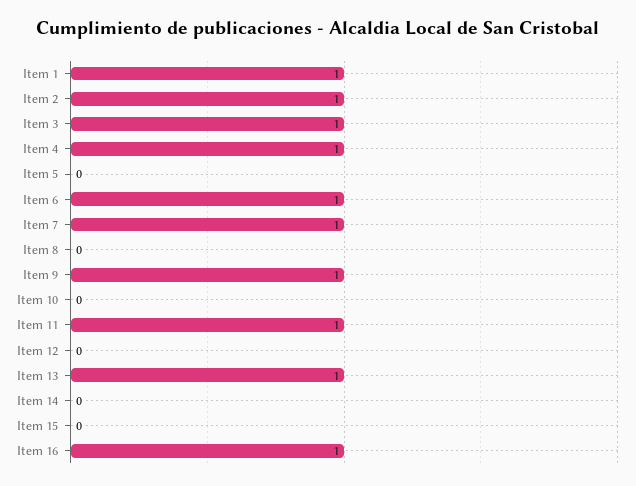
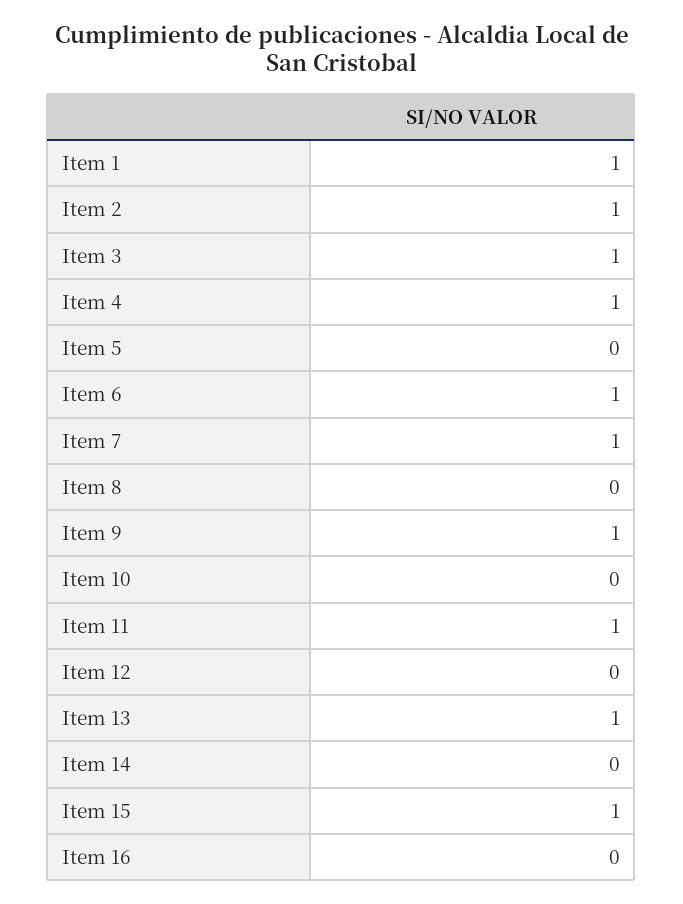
Item 15: 0 -> 1
Item 16: 1 -> 0

